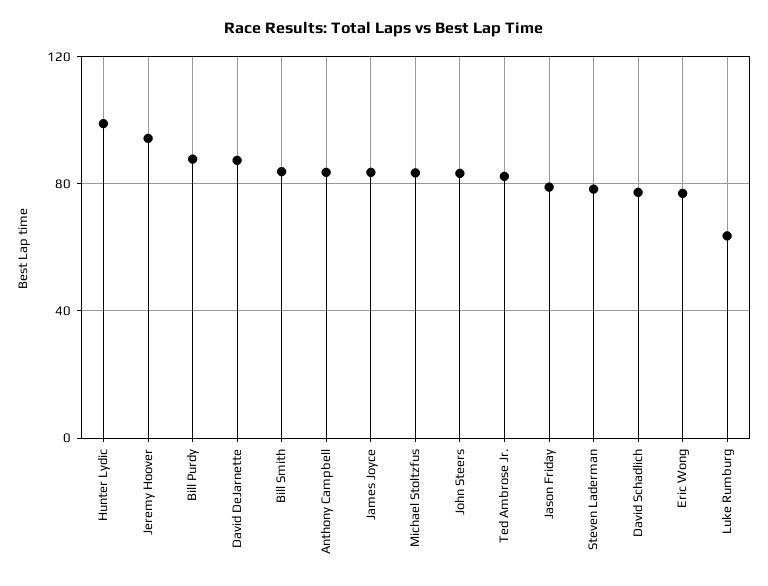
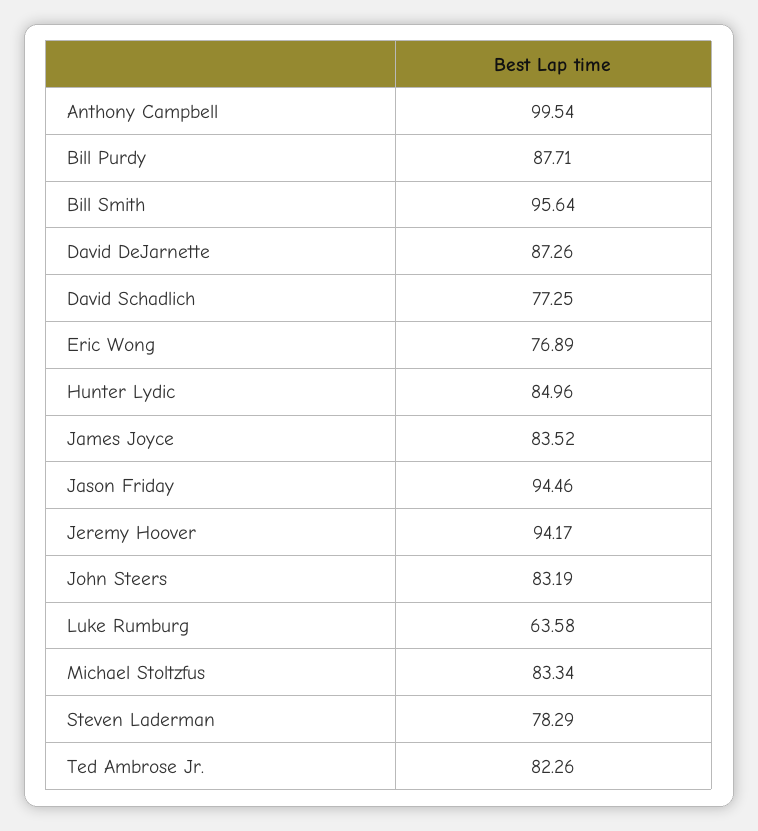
Hunter Lydic: 100 -> 84.96
Bill Smith: 85 -> 95.64
Anthony Campbell: 85 -> 99.54
Jason Friday: 80 -> 94.46

